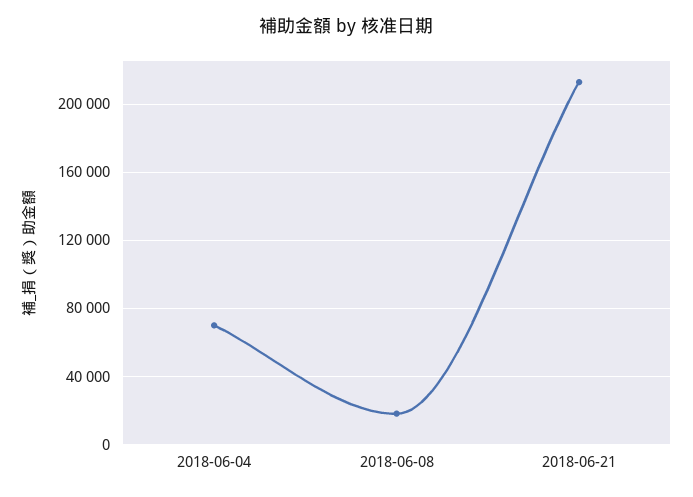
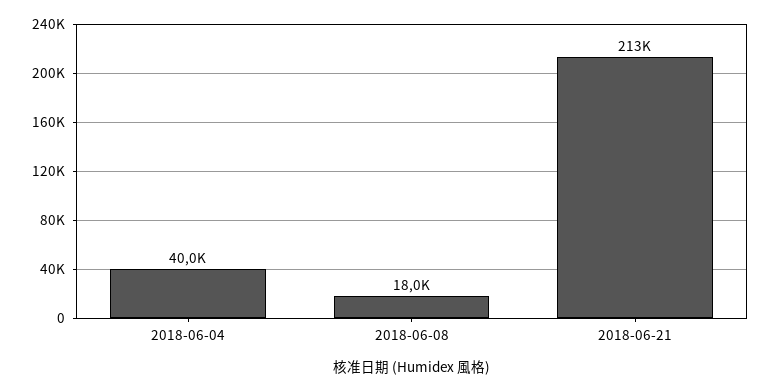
2018-06-04: 70000 -> 40000

